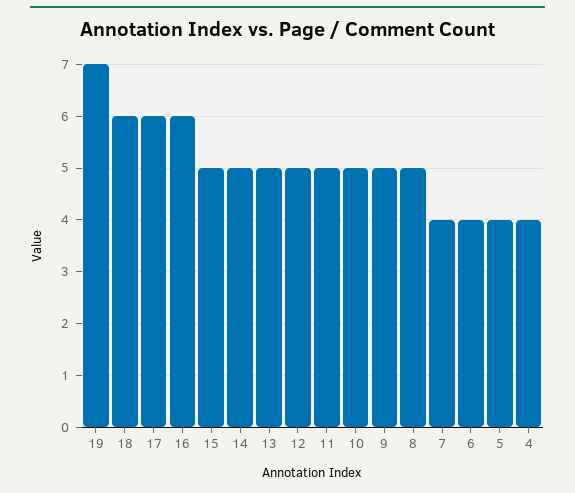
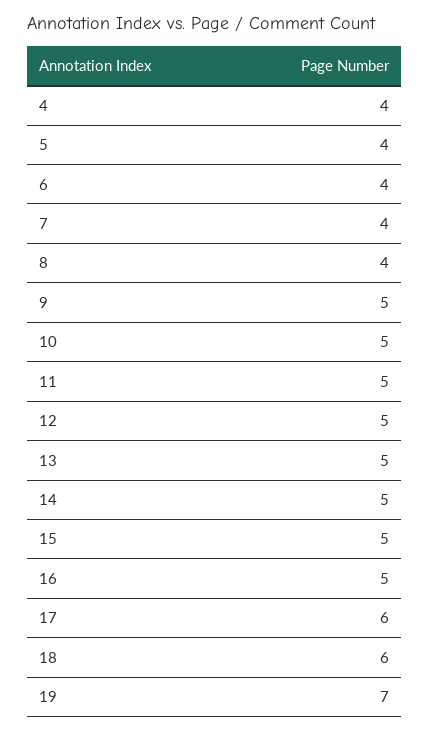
16: 6 -> 5
8: 5 -> 4

